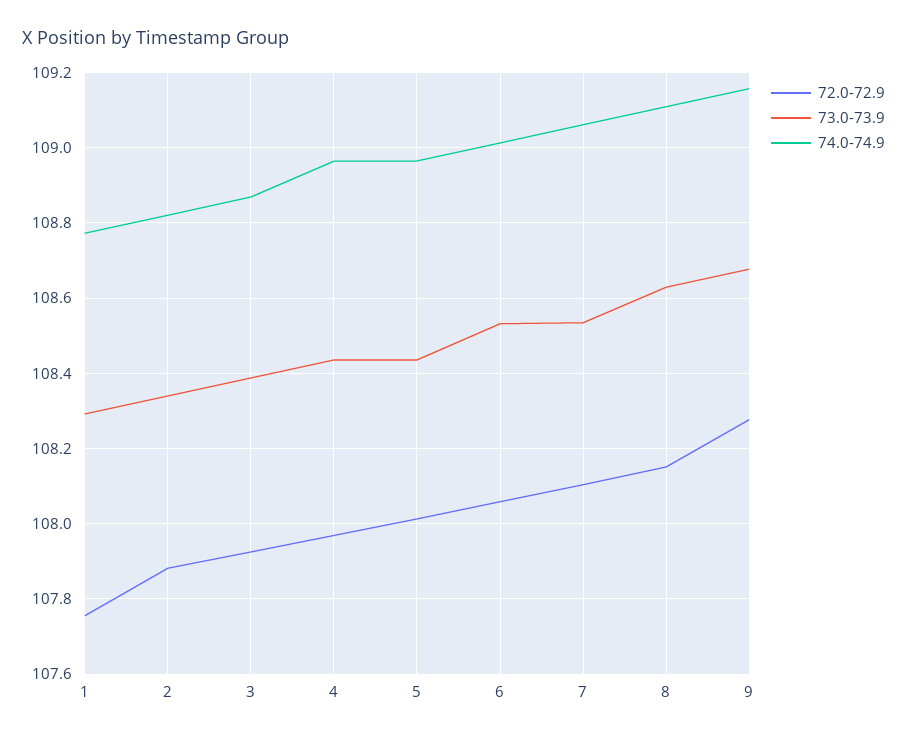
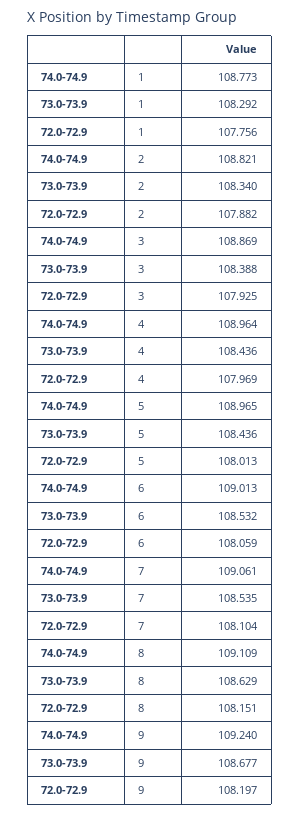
72.0-72.9, 9: 108.28 -> 108.197
74.0-74.9, 9: 109.16 -> 109.24

